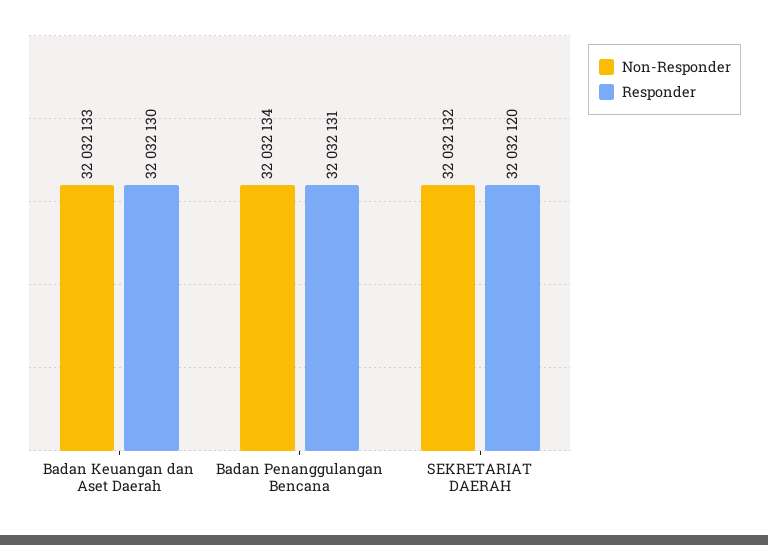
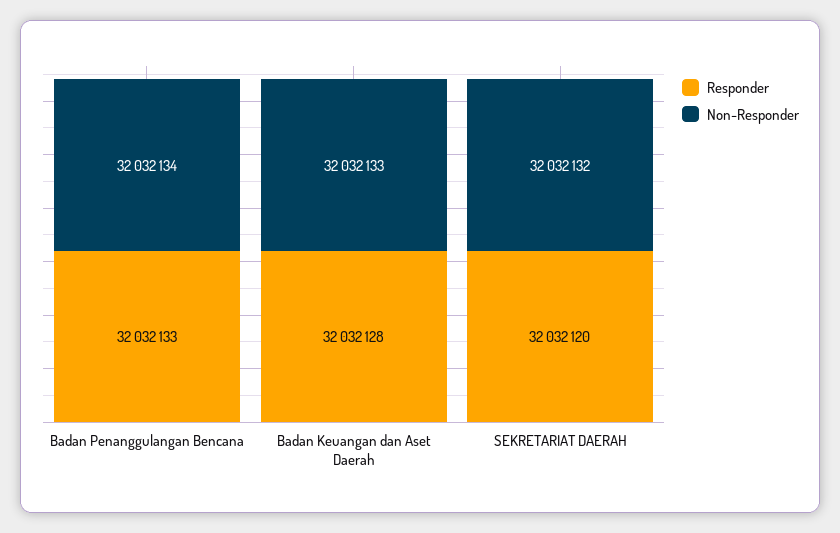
Responder, Badan Keuangan dan Aset Daerah: 32032130 -> 32032128
Responder, Badan Penanggulangan Bencana: 32032131 -> 32032133

